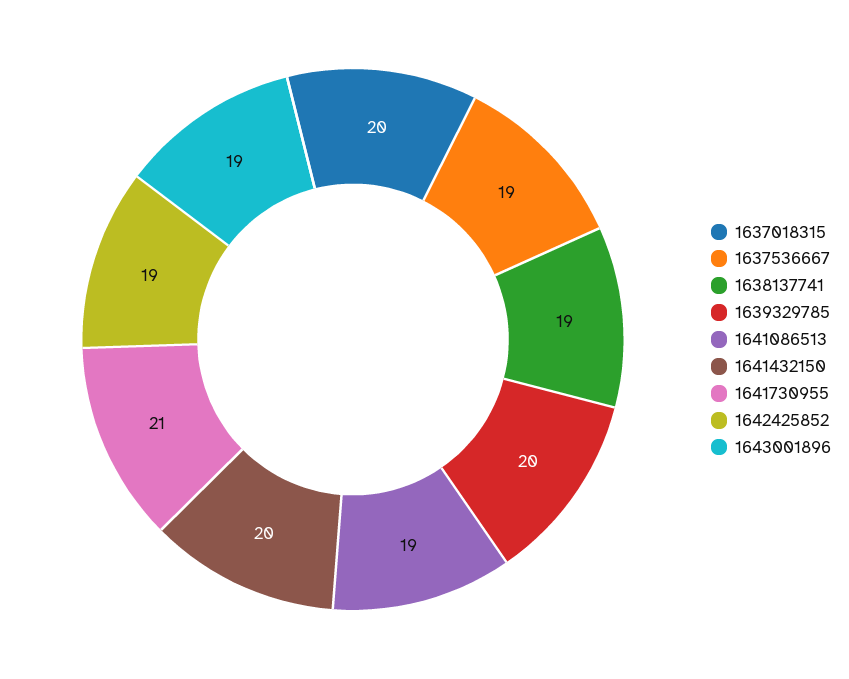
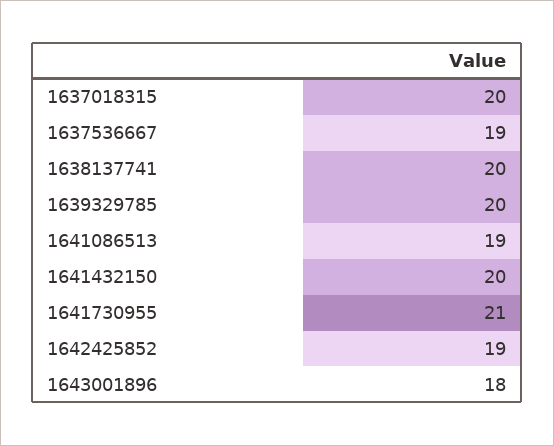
1638137741: 19 -> 20
1643001896: 19 -> 18

